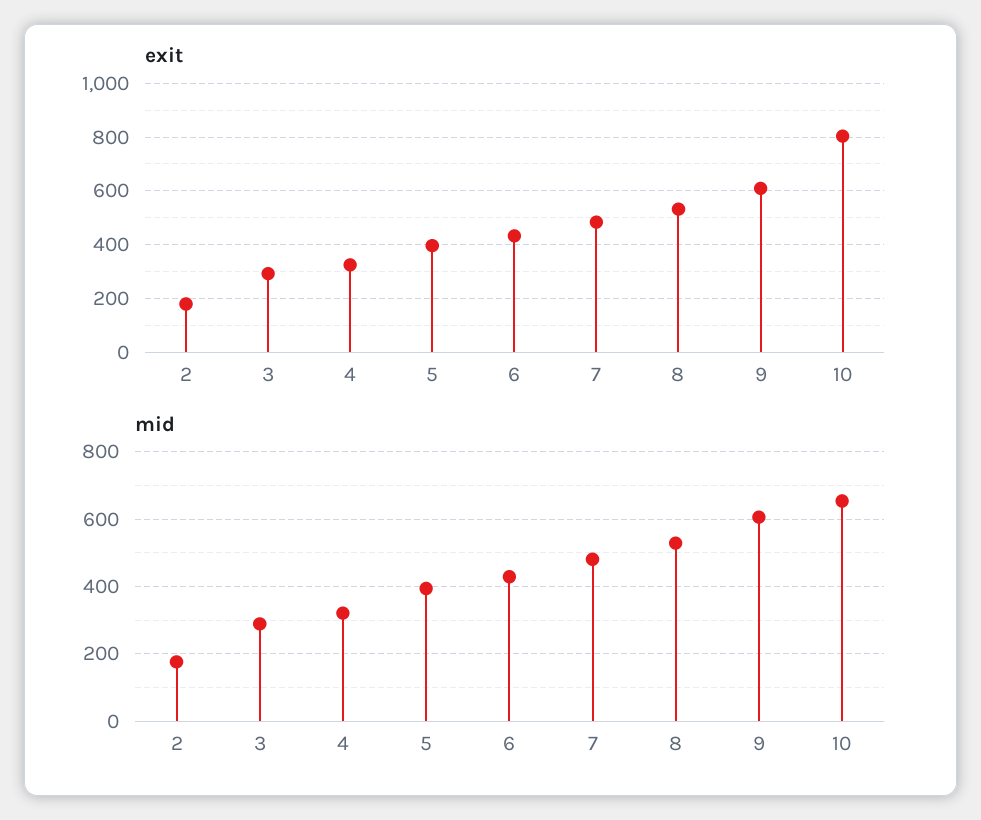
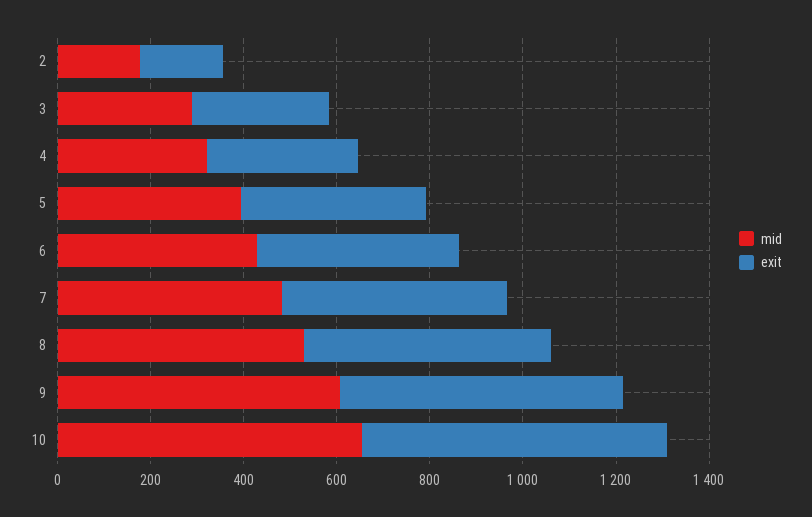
exit, 10: 800 -> 650

